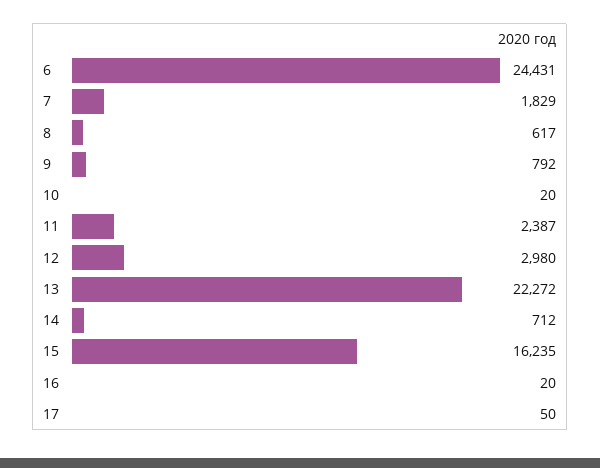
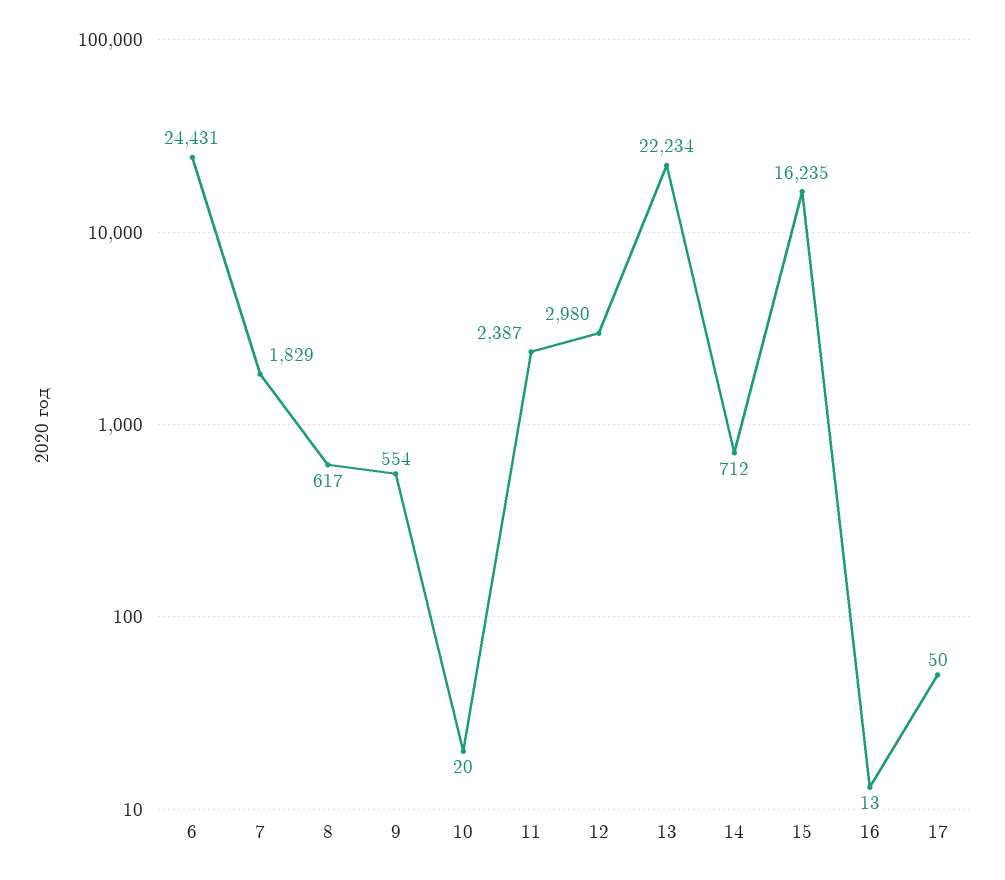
9: 792 -> 554
13: 22272 -> 22234
16: 20 -> 13

